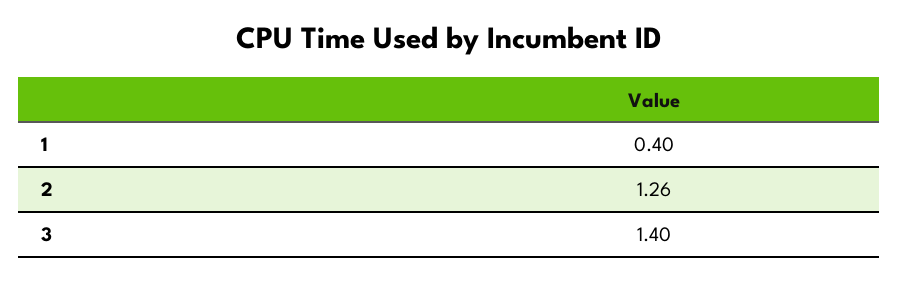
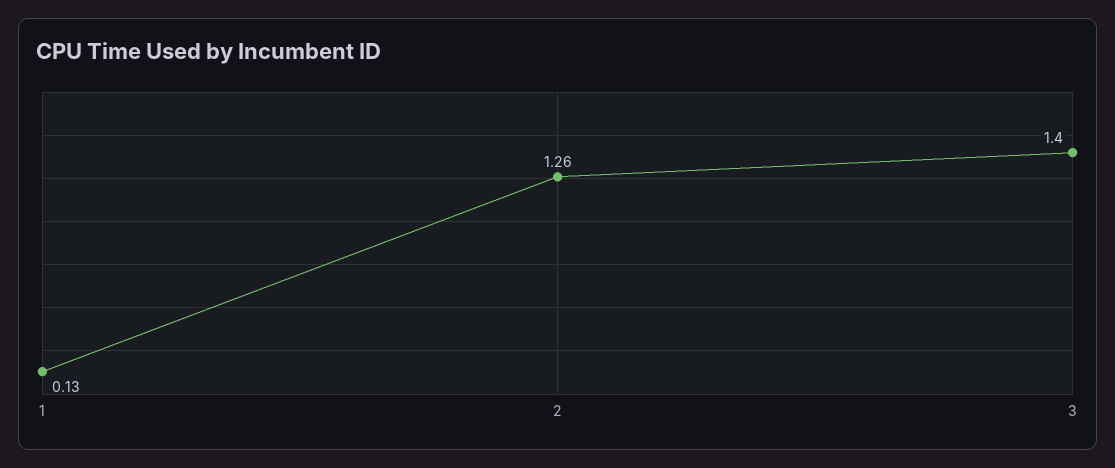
1: 0.4 -> 0.13

